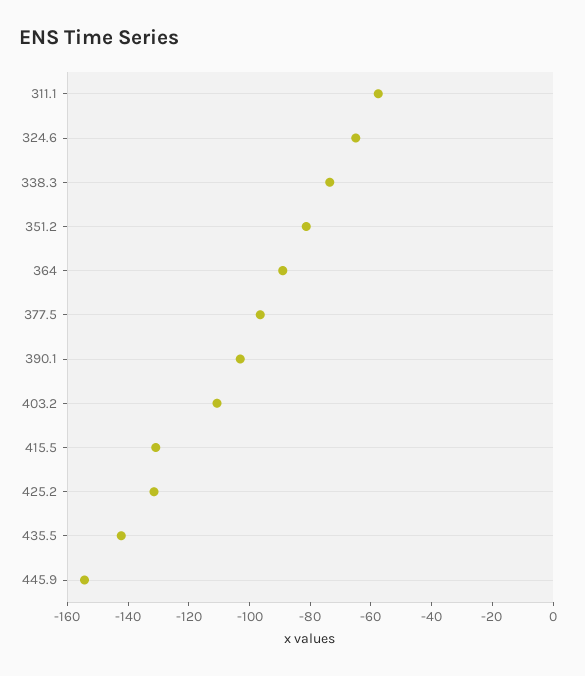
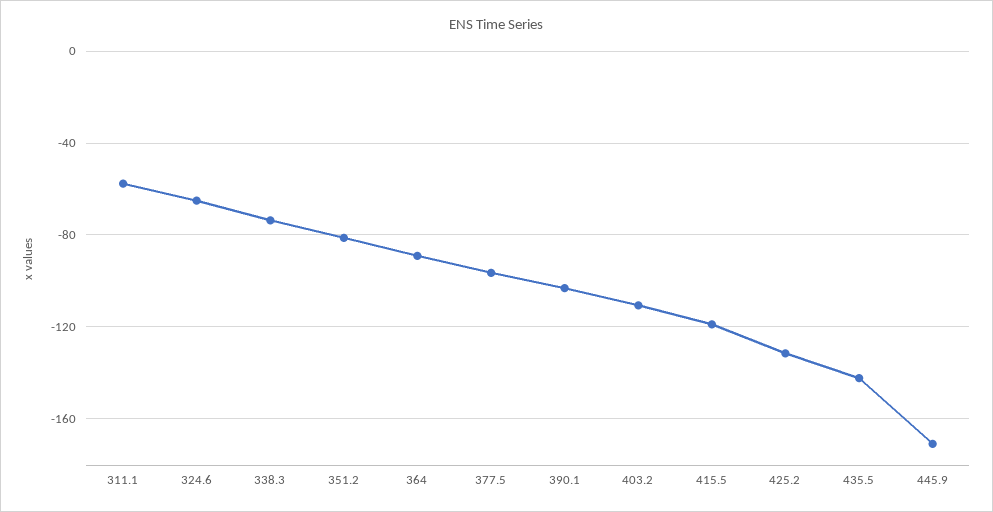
415.5: -130 -> -120
445.9: -155 -> -170

